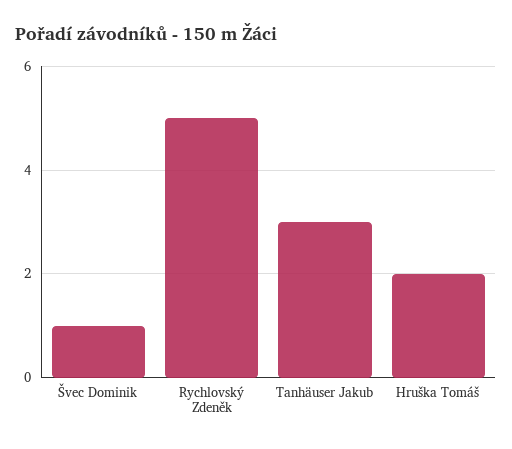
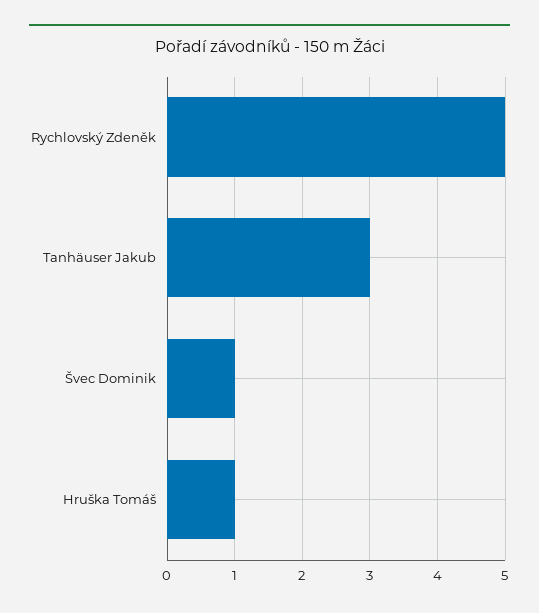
Hruška Tomáš: 2 -> 1

